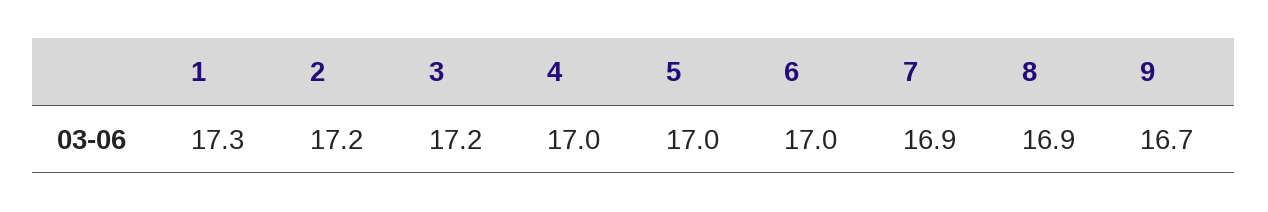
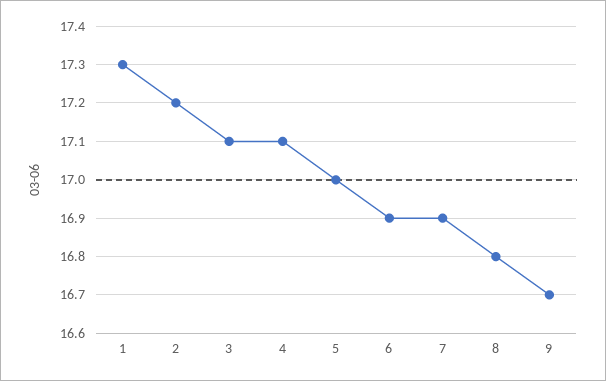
3: 17.2 -> 17.1
4: 17 -> 17.1
6: 17 -> 16.9
8: 16.9 -> 16.8

